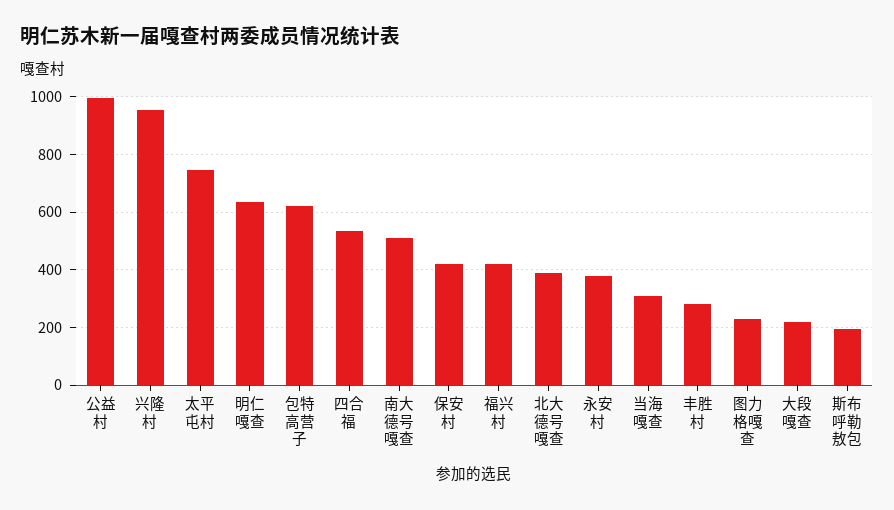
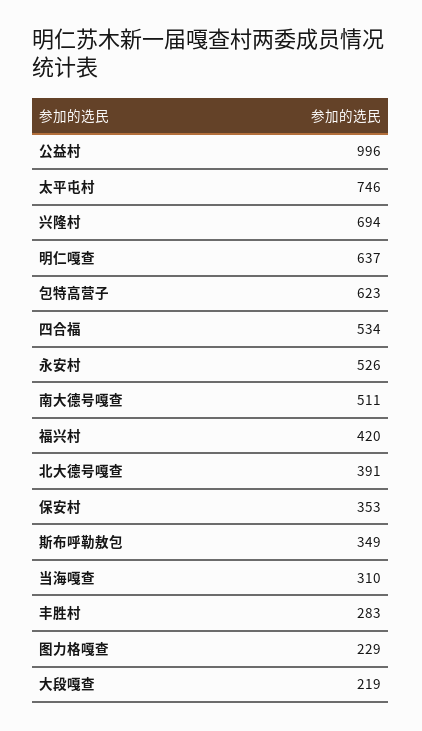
兴隆村: 950 -> 694
保安村: 425 -> 353
永安村: 375 -> 526
斯布呼勒敖包: 200 -> 349

